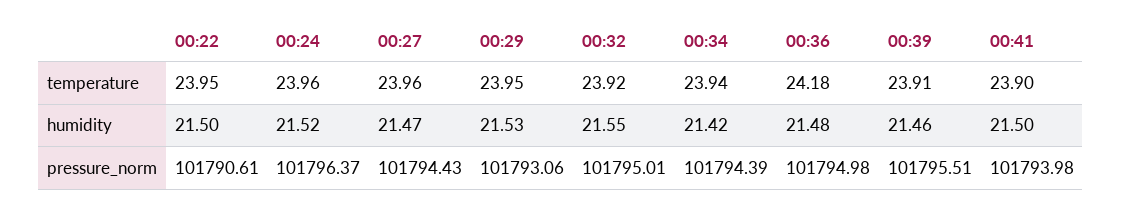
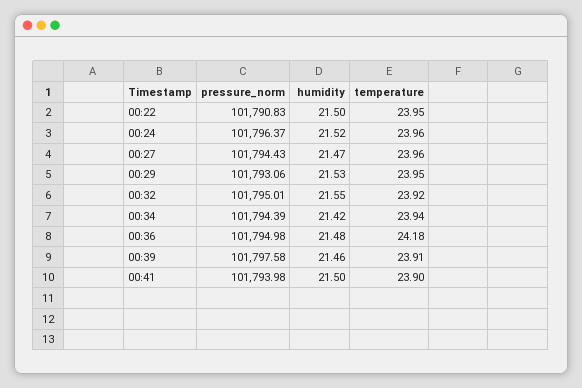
00:22, pressure_norm: 101790.61 -> 101790.83
00:39, pressure_norm: 101795.51 -> 101797.58

